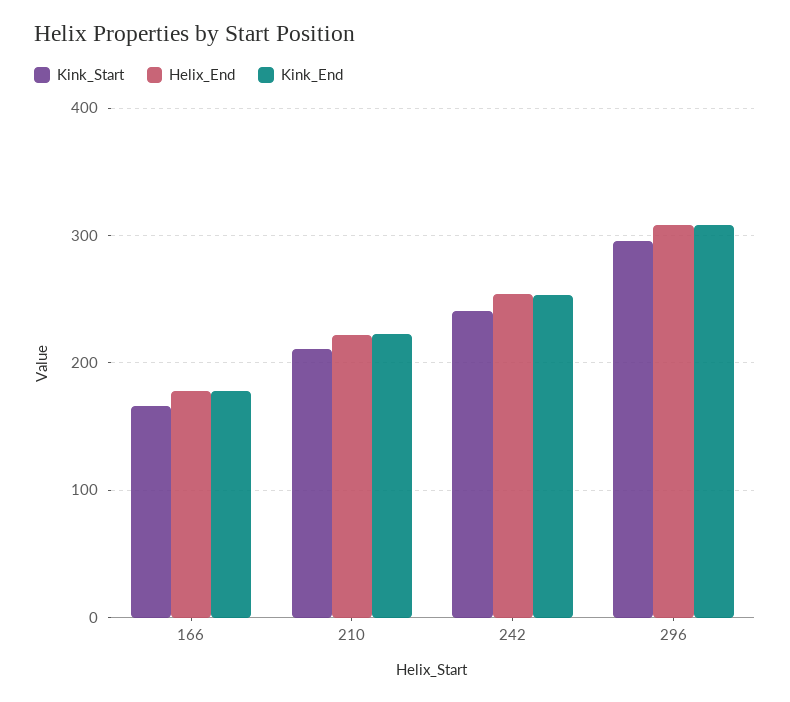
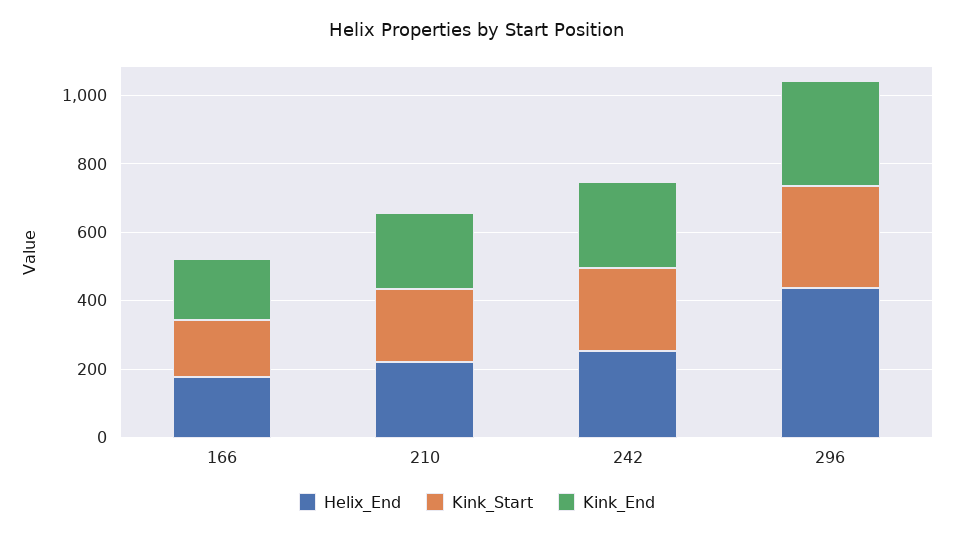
Helix_End, 296: 310 -> 450

